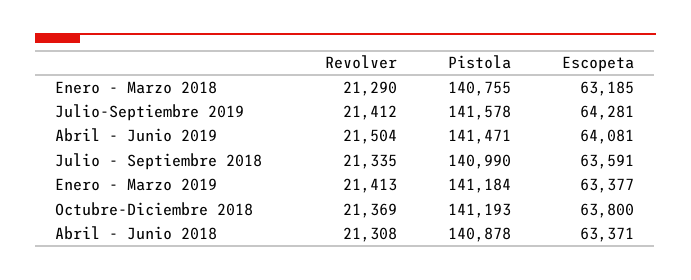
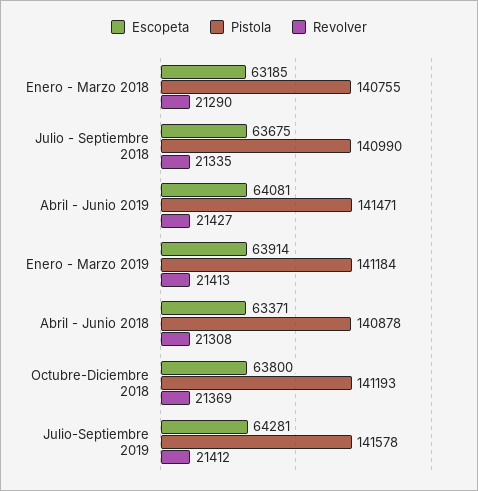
Revolver, Abril - Junio 2019: 21504 -> 21427
Escopeta, Julio - Septiembre 2018: 63591 -> 63675
Escopeta, Enero - Marzo 2019: 63377 -> 63914

